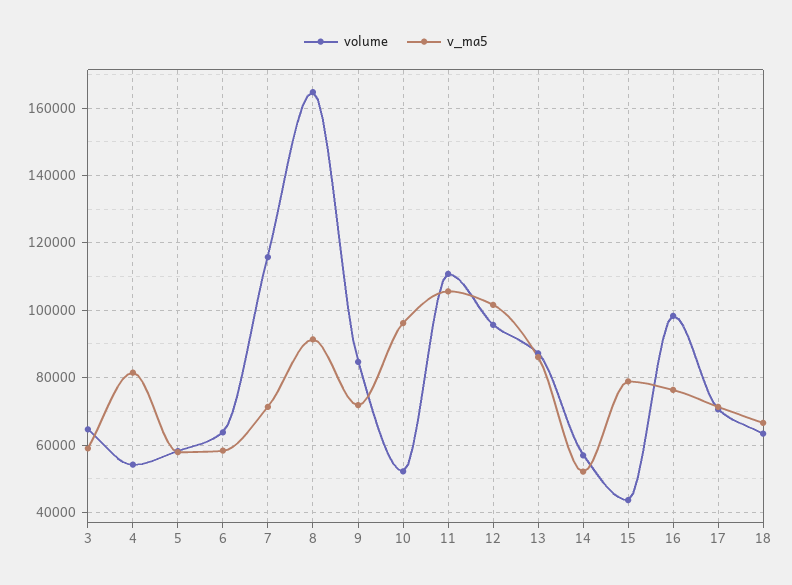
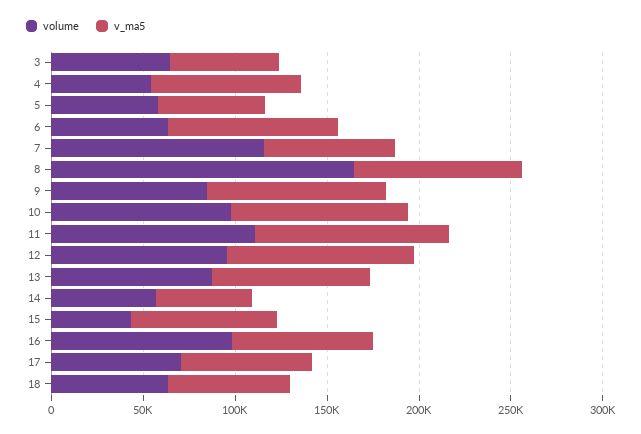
v_ma5, 6: 58000 -> 90000
v_ma5, 9: 72000 -> 100000
volume, 10: 52000 -> 100000

